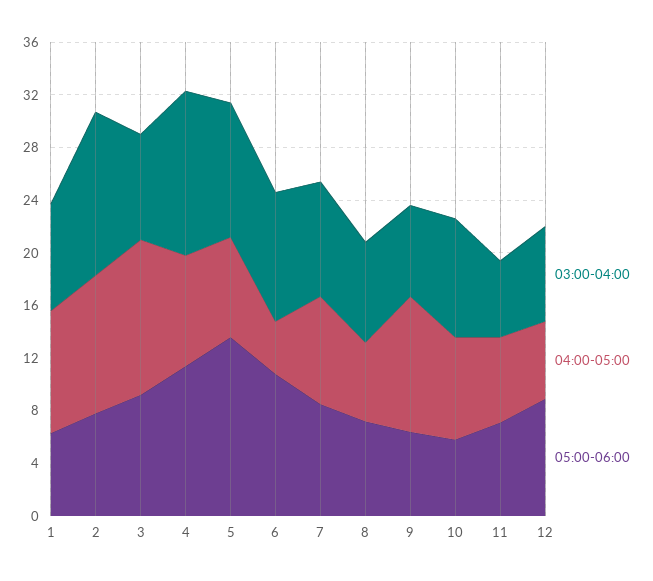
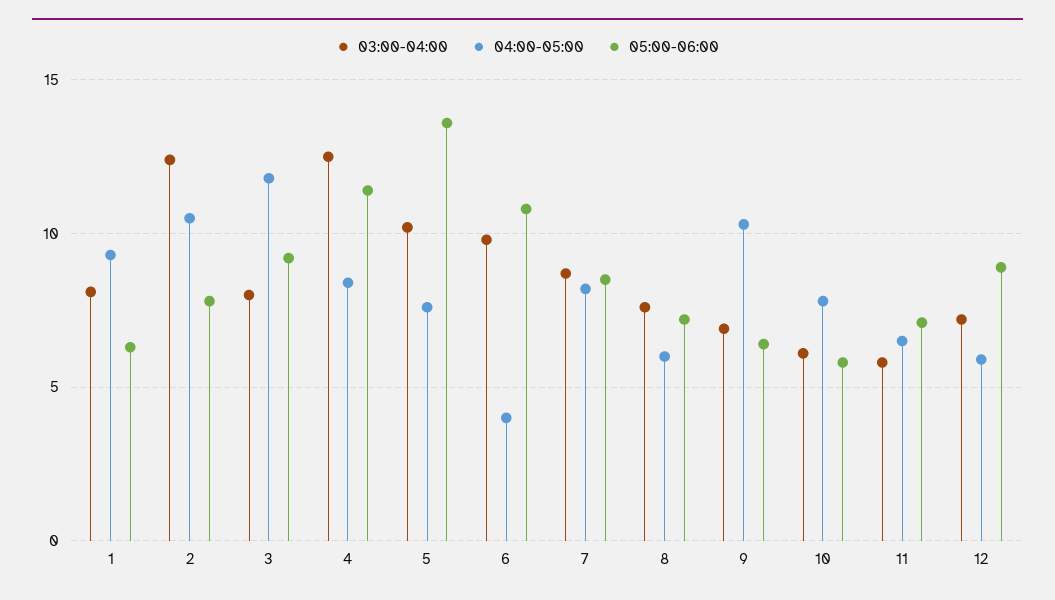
03:00-04:00, 10: 9 -> 6

